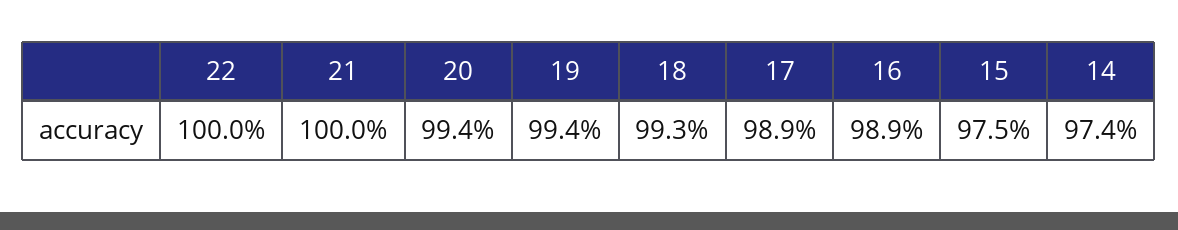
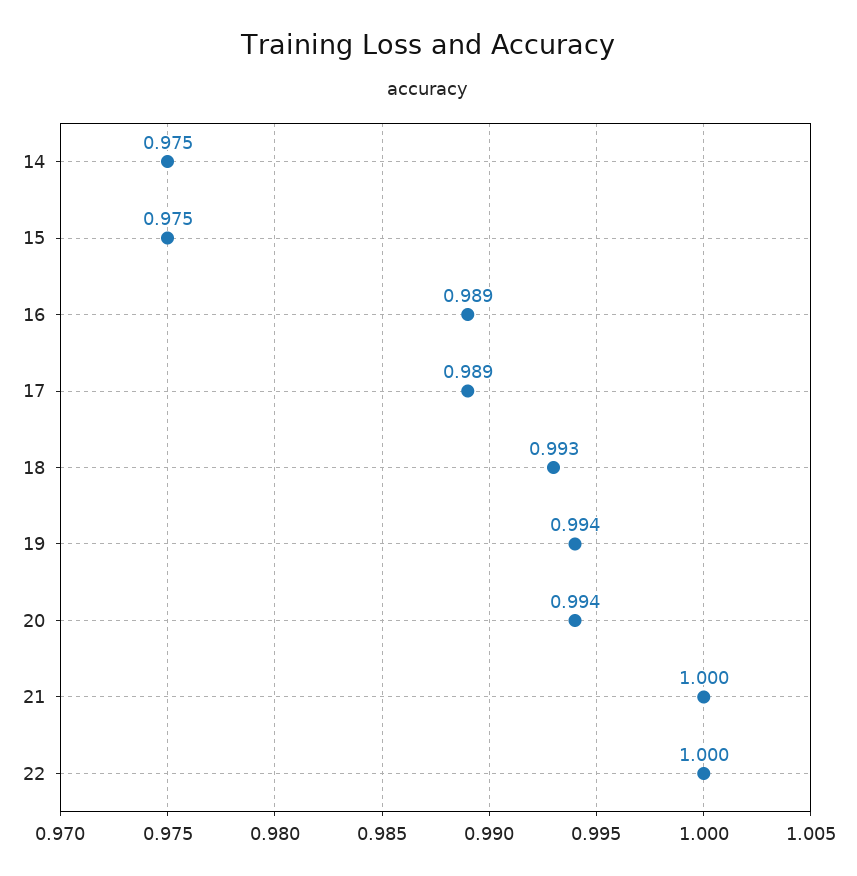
14: 0.974 -> 0.975

